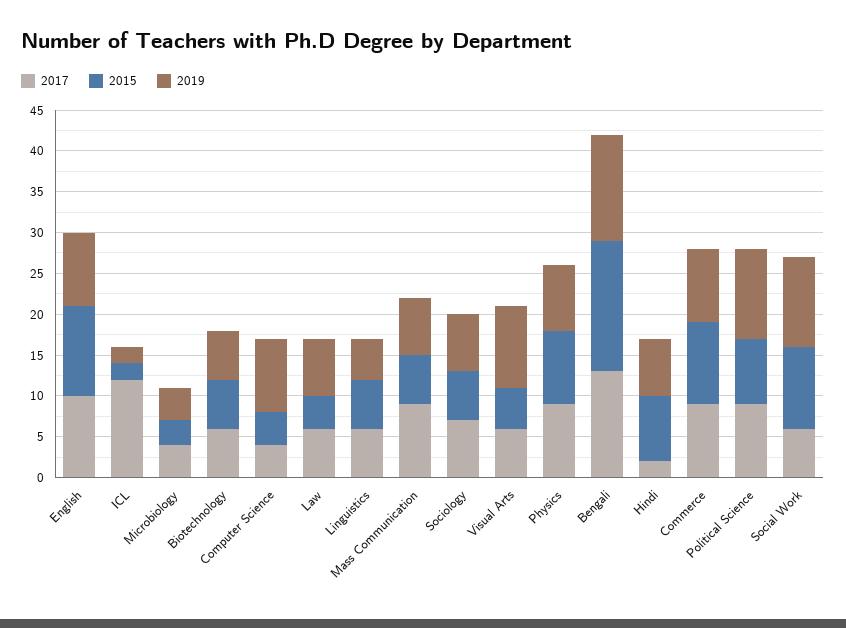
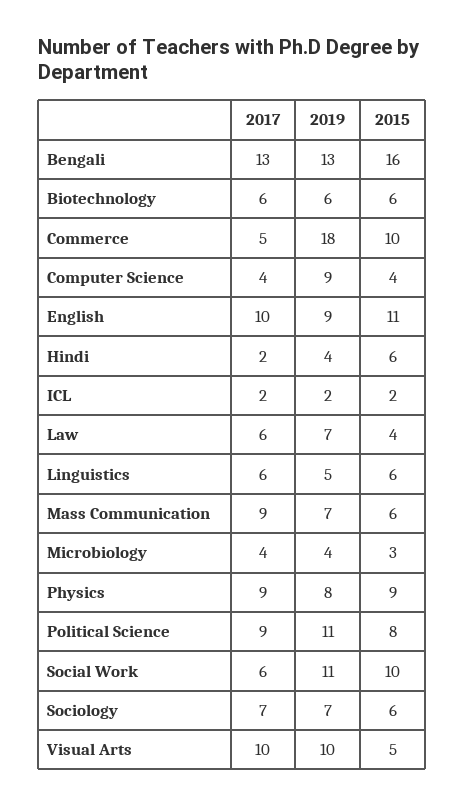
2017, ICL: 12 -> 2
2017, Visual Arts: 6 -> 10
2015, Hindi: 8 -> 6
2019, Hindi: 7 -> 4
2017, Commerce: 9 -> 5
2019, Commerce: 9 -> 18

